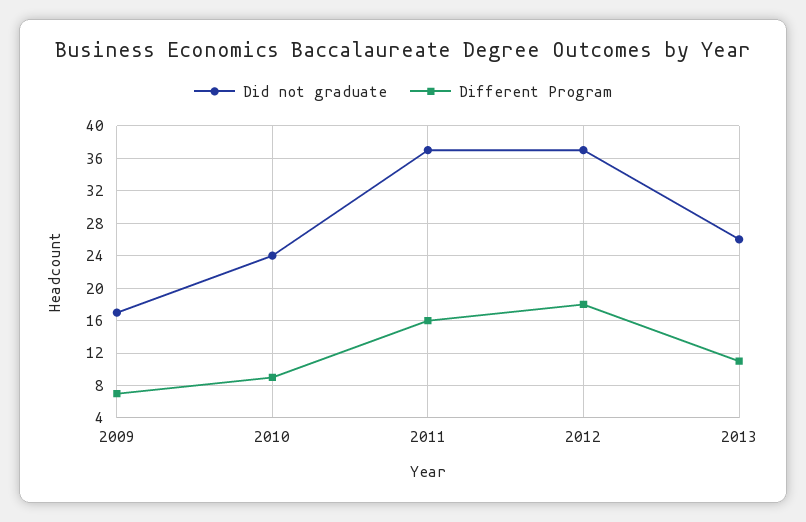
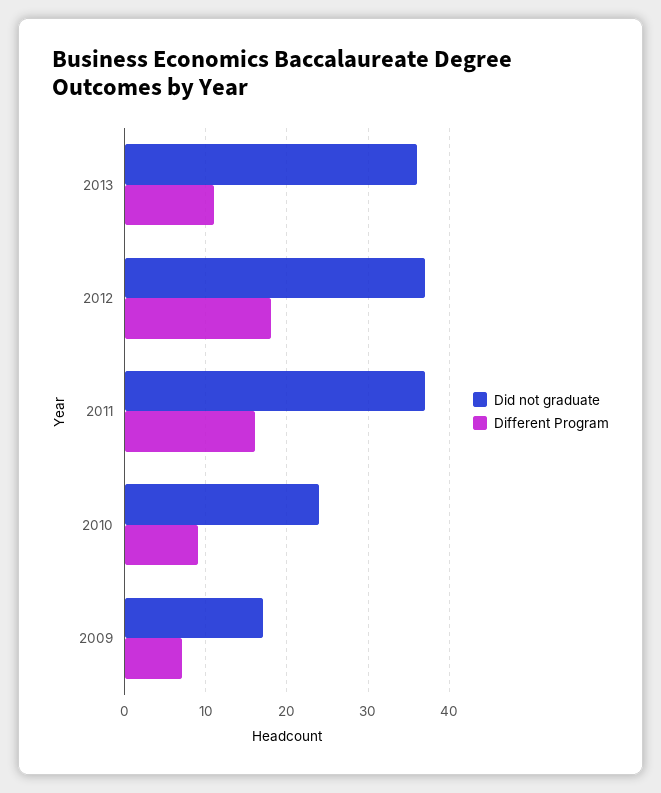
Did not graduate, 2013: 26 -> 36

